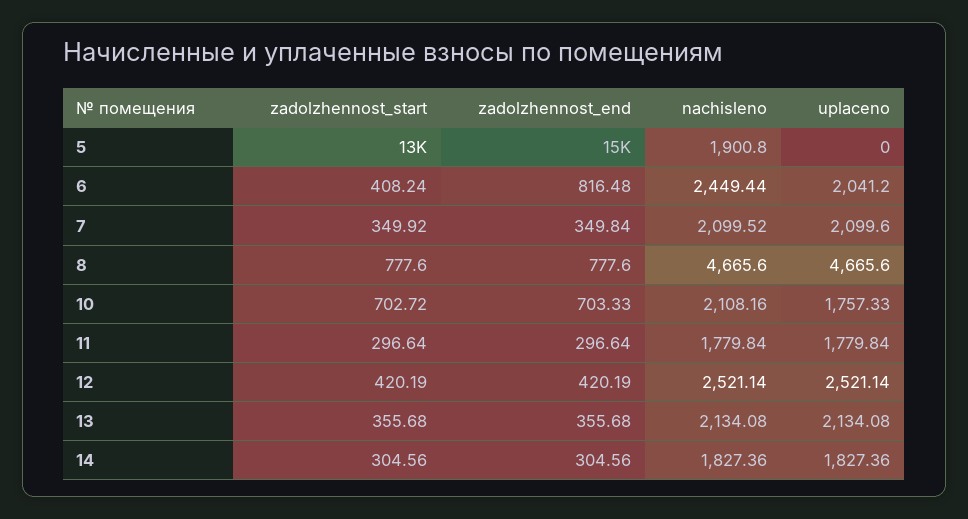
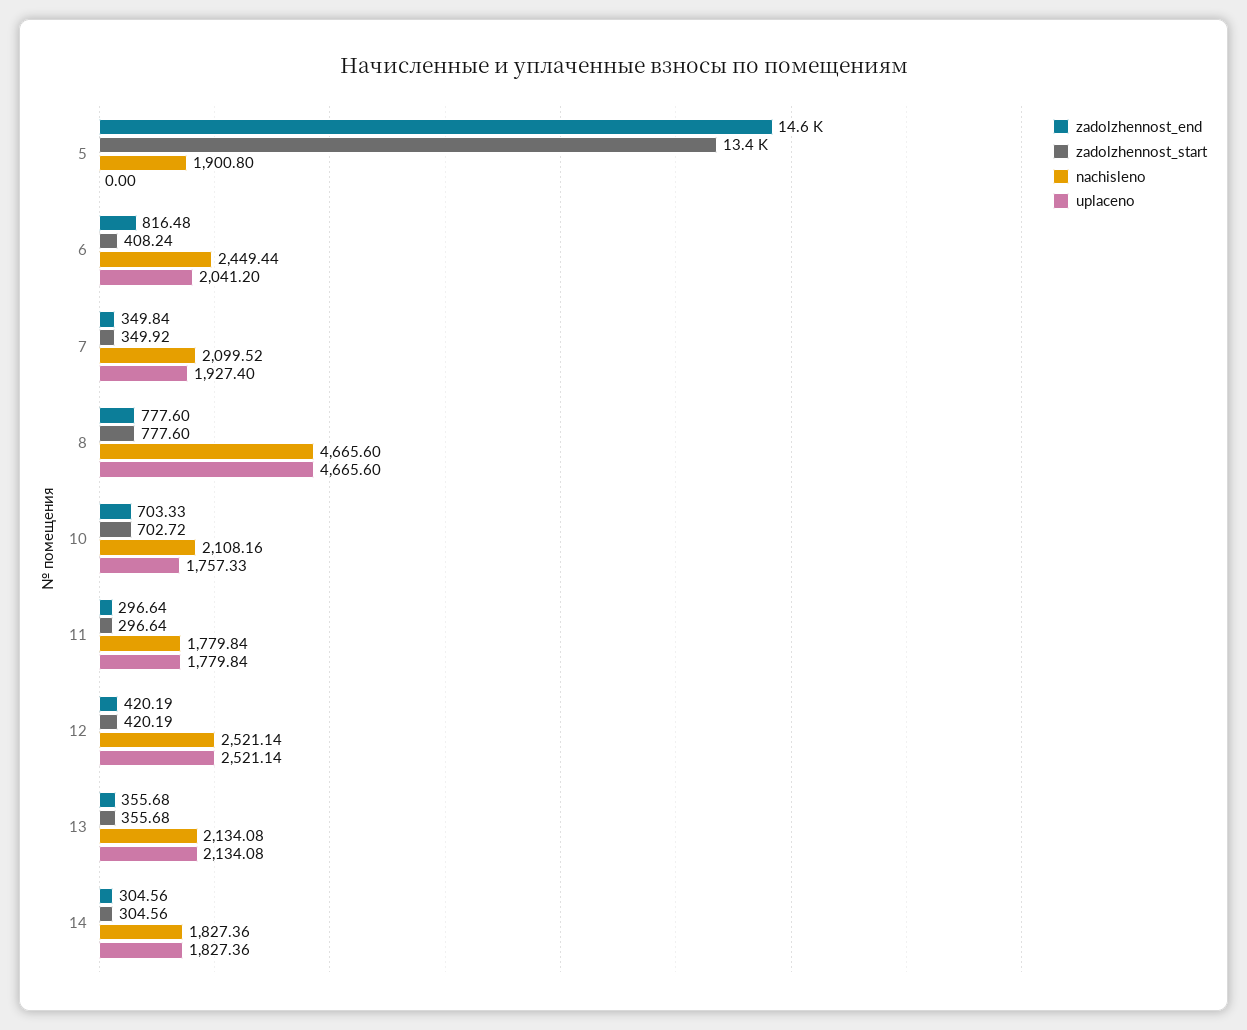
uplaceno, 7: 2099.6 -> 1927.4

